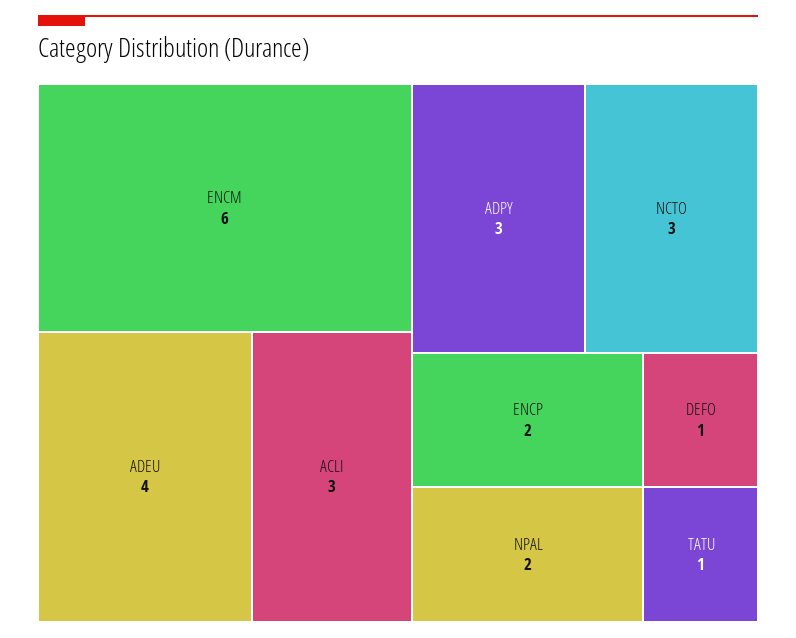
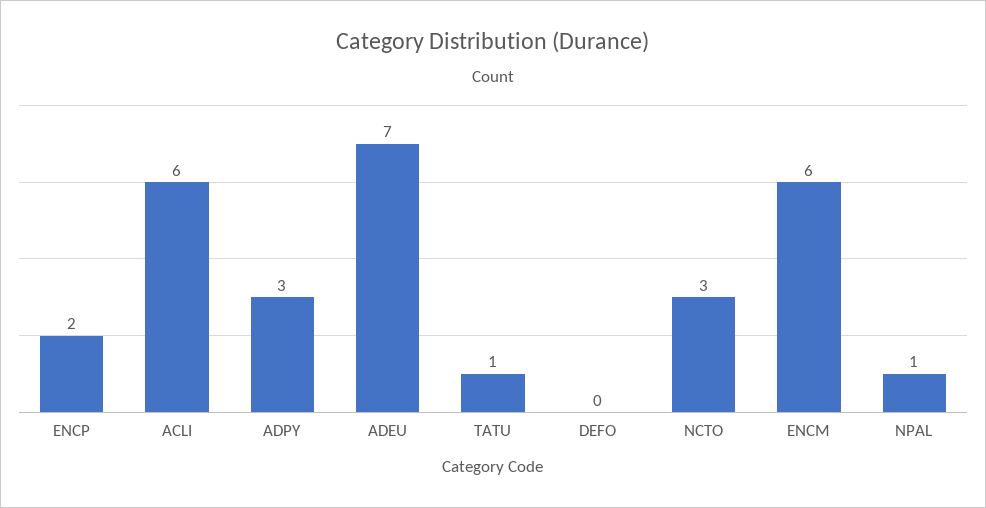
ADEU: 4 -> 7
ACLI: 3 -> 6
NPAL: 2 -> 1
DEFO: 1 -> 0

